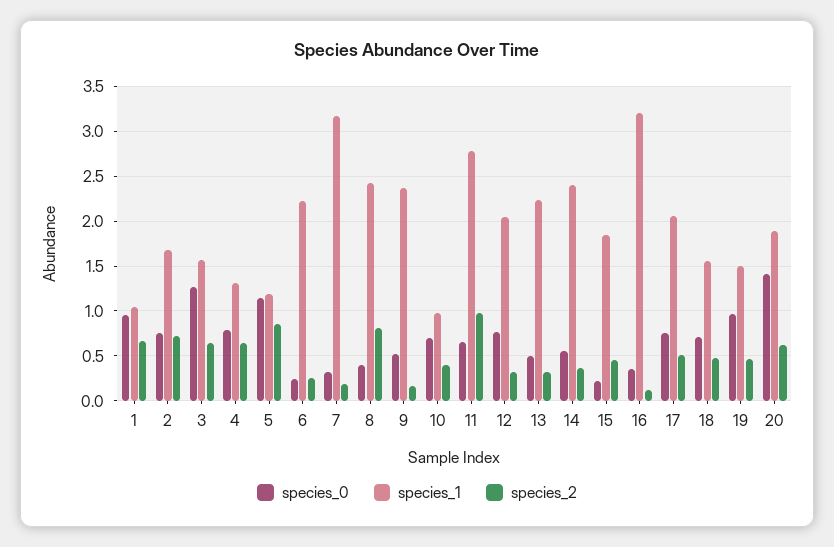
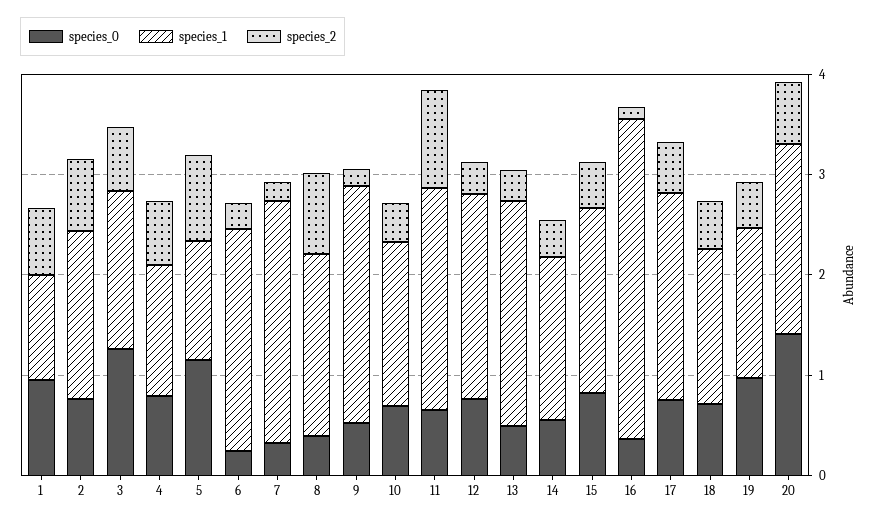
species_1, 7: 3.2 -> 2.4
species_1, 8: 2.4 -> 1.8
species_1, 10: 1 -> 1.6
species_1, 11: 2.8 -> 2.2
species_1, 14: 2.4 -> 1.6
species_0, 15: 0.2 -> 0.8

